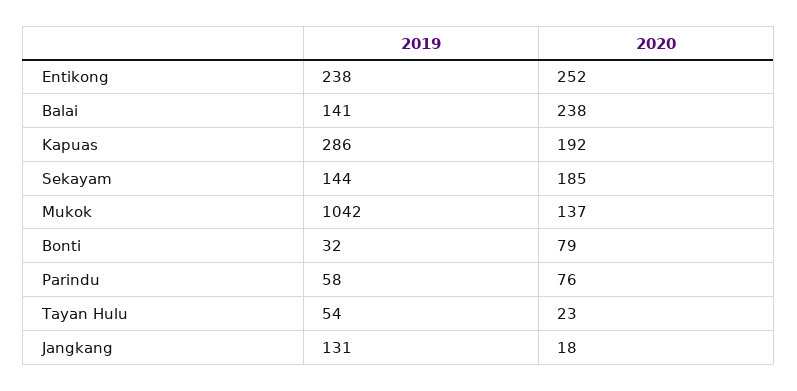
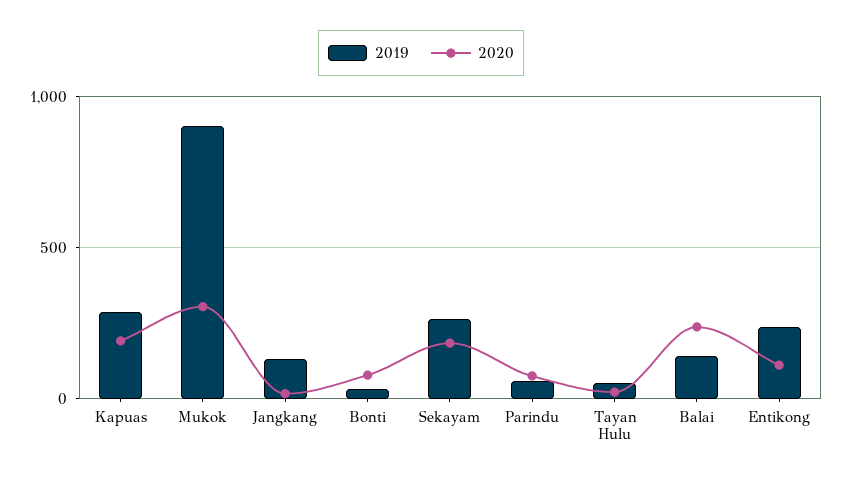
2020, Entikong: 252 -> 100
2019, Sekayam: 144 -> 250
2019, Mukok: 1042 -> 900
2020, Mukok: 137 -> 300

